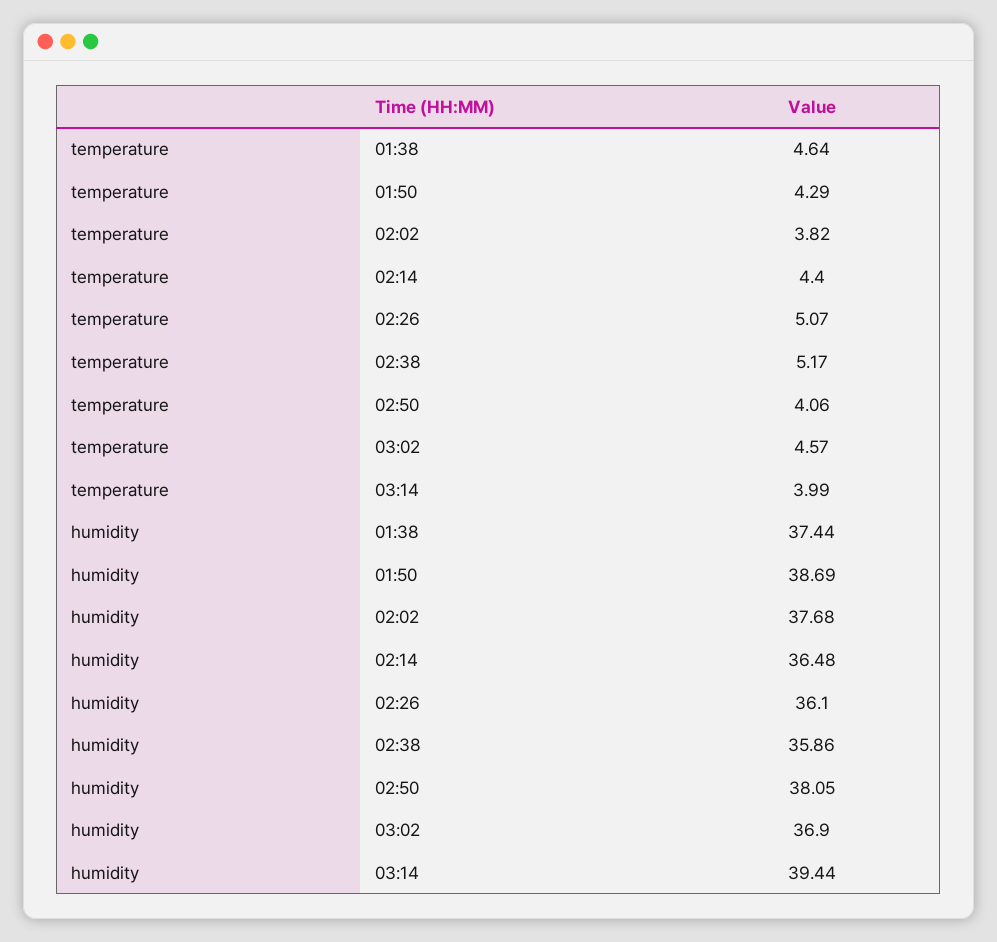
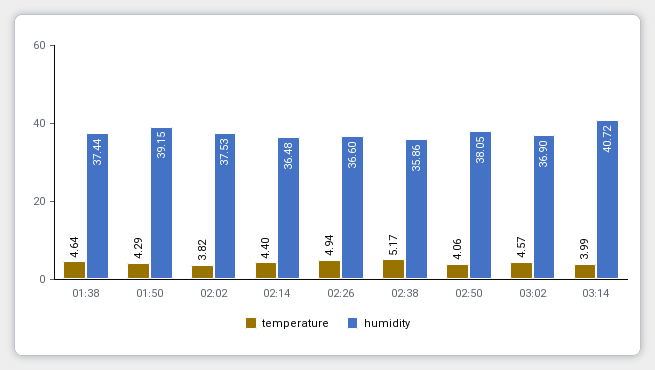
temperature, 02:26: 5.07 -> 4.94
humidity, 01:50: 38.69 -> 39.15
humidity, 02:02: 37.68 -> 37.53
humidity, 02:26: 36.1 -> 36.6
humidity, 03:14: 39.44 -> 40.72

